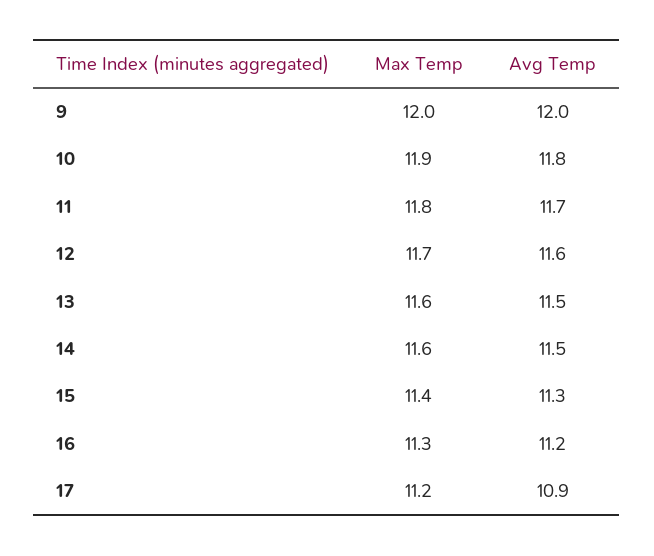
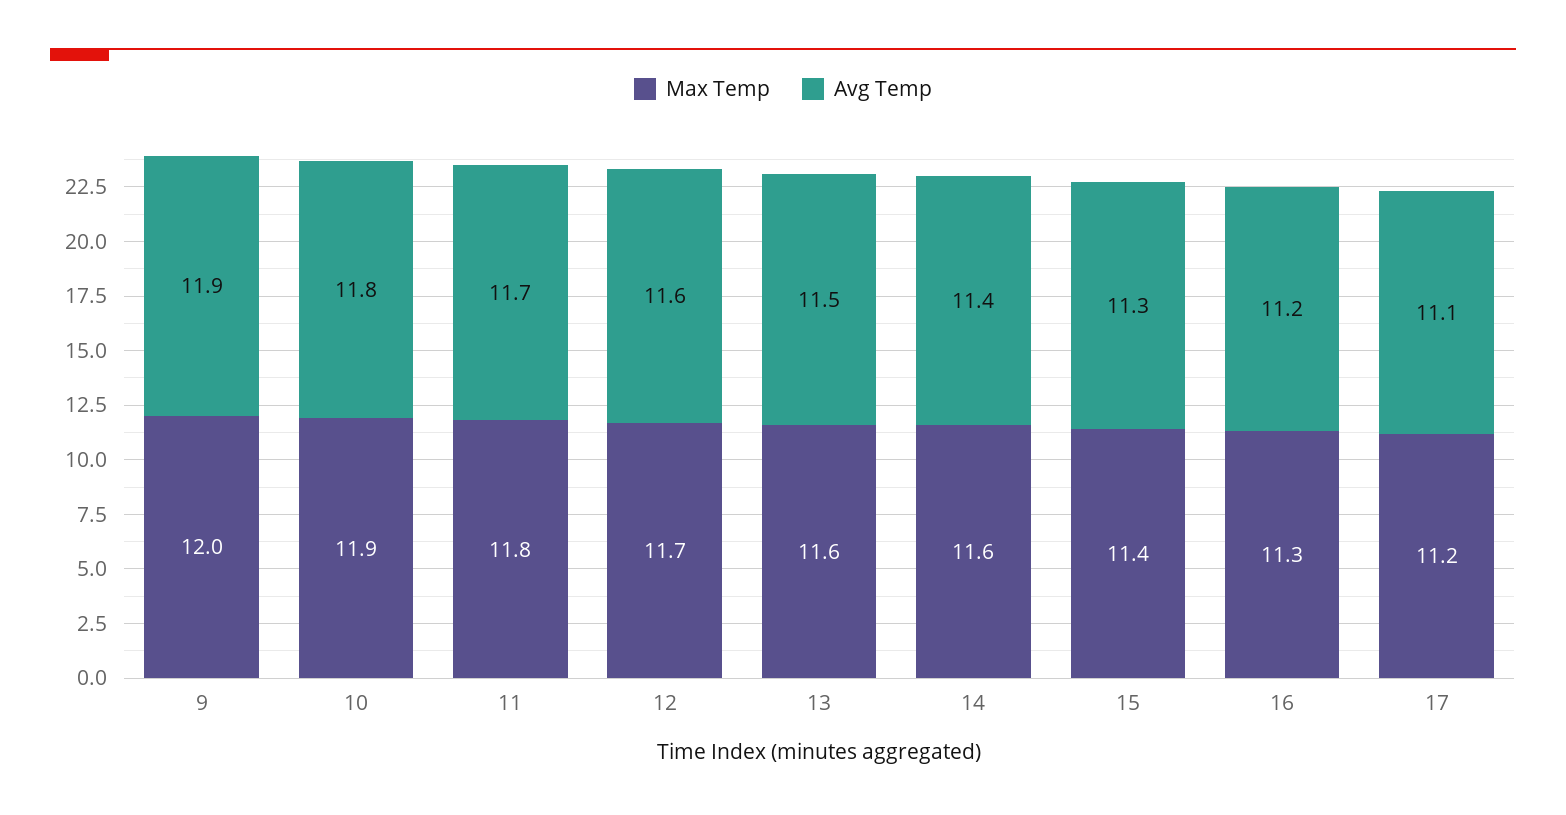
Avg Temp, 9: 12 -> 11.9
Avg Temp, 14: 11.5 -> 11.4
Avg Temp, 17: 10.9 -> 11.1

